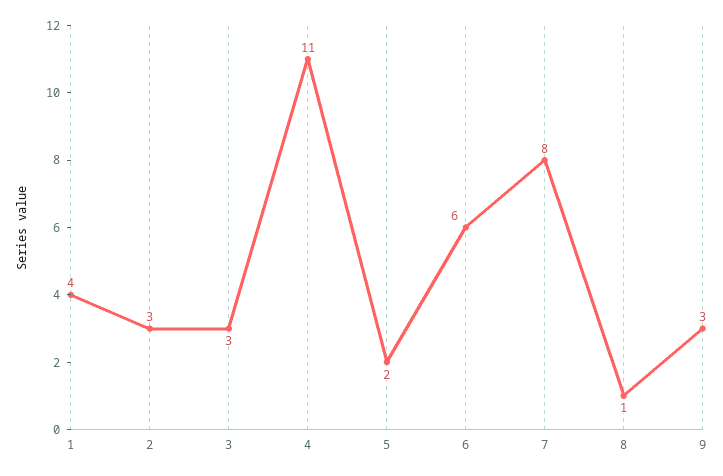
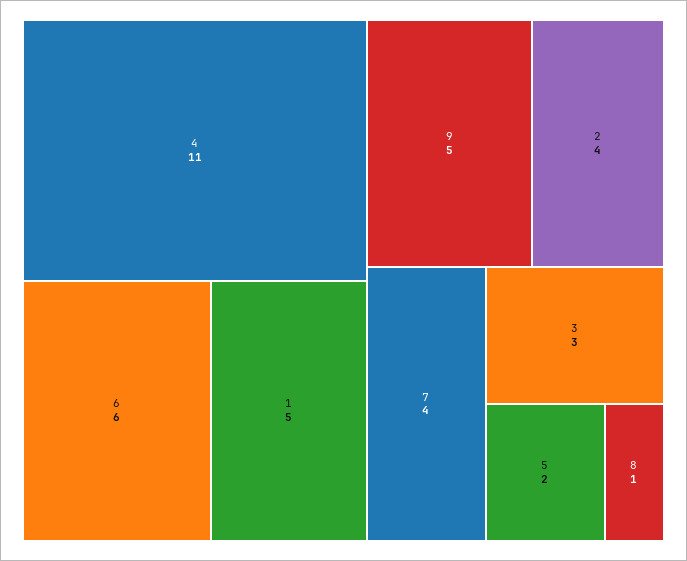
1: 4 -> 5
2: 3 -> 4
7: 8 -> 4
9: 3 -> 5

